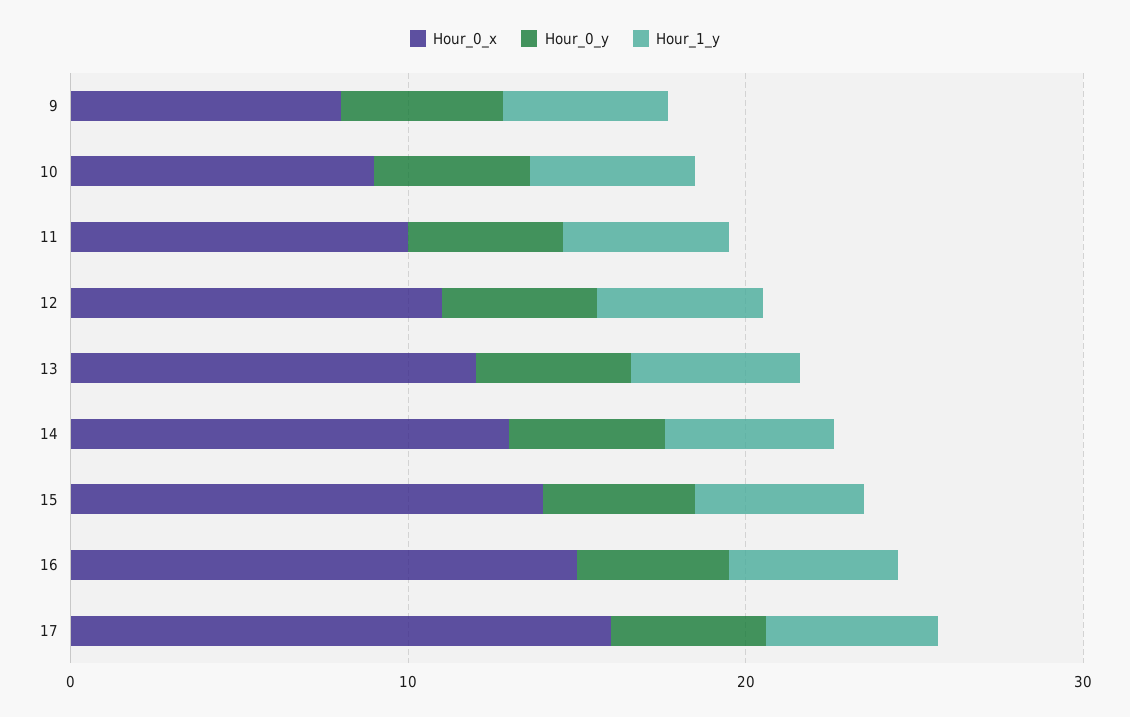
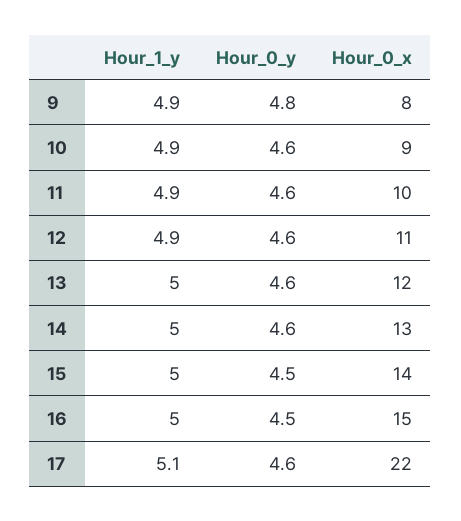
Hour_0_x, 17: 16 -> 22

